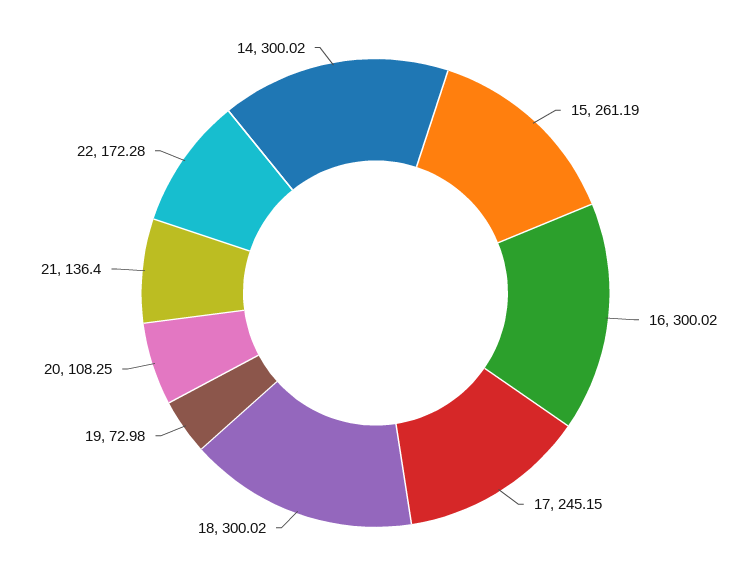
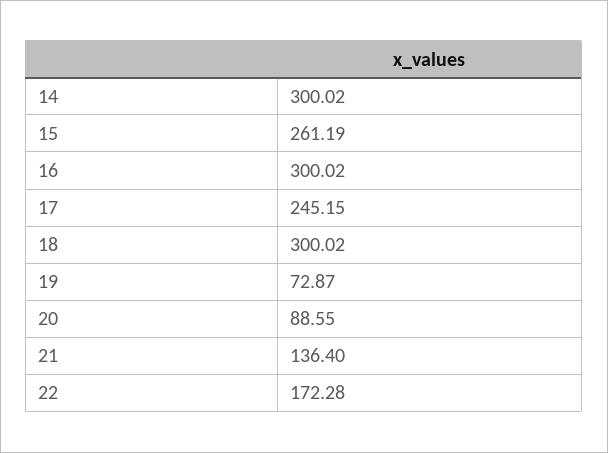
19: 72.98 -> 72.87
20: 108.25 -> 88.55

